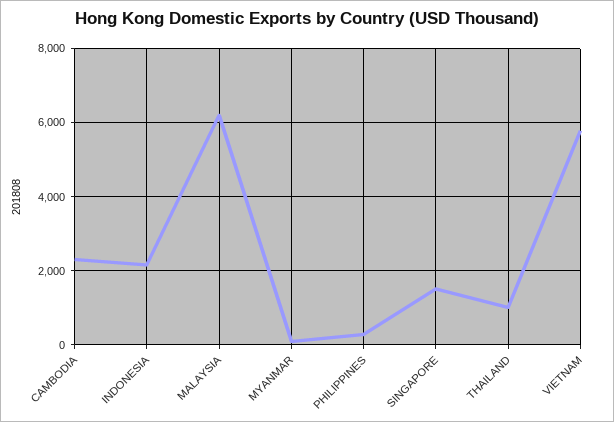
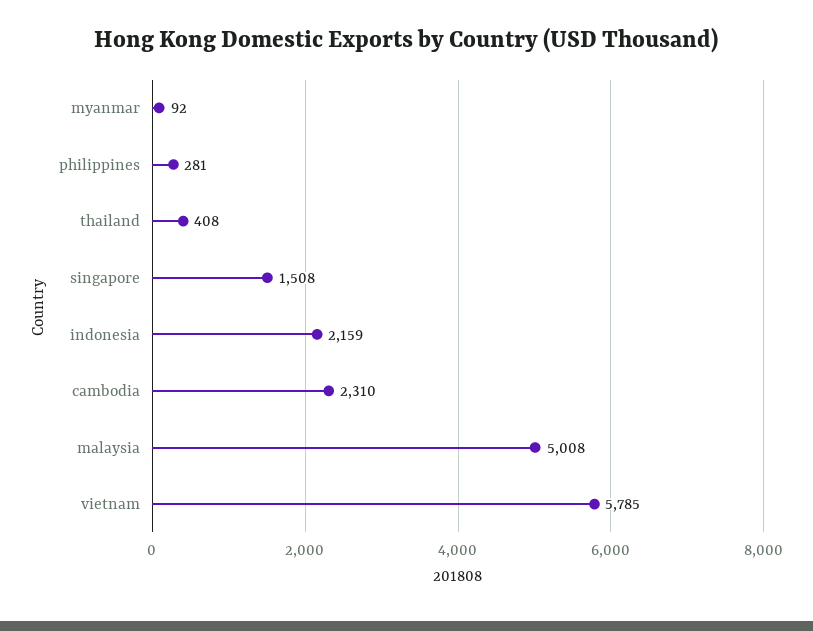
MALAYSIA: 6200 -> 5008
THAILAND: 1000 -> 408

